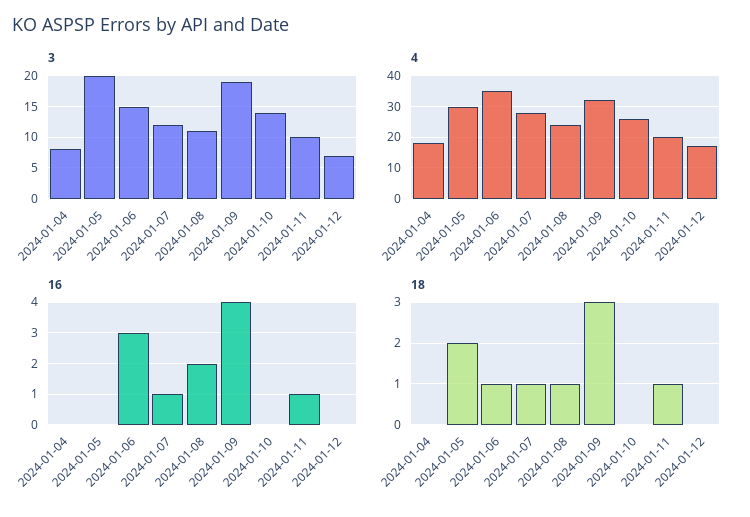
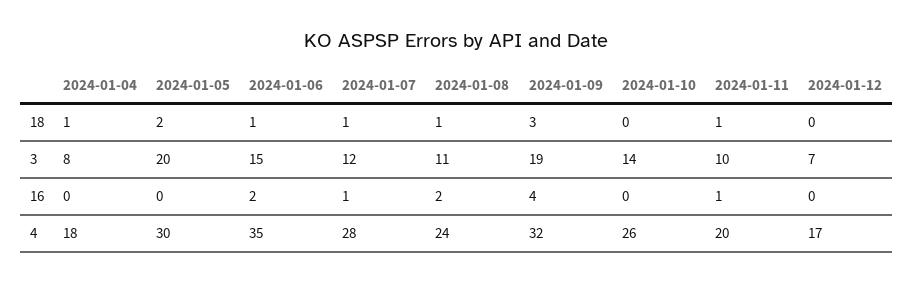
16, 2024-01-06: 3 -> 2
18, 2024-01-04: 0 -> 1

